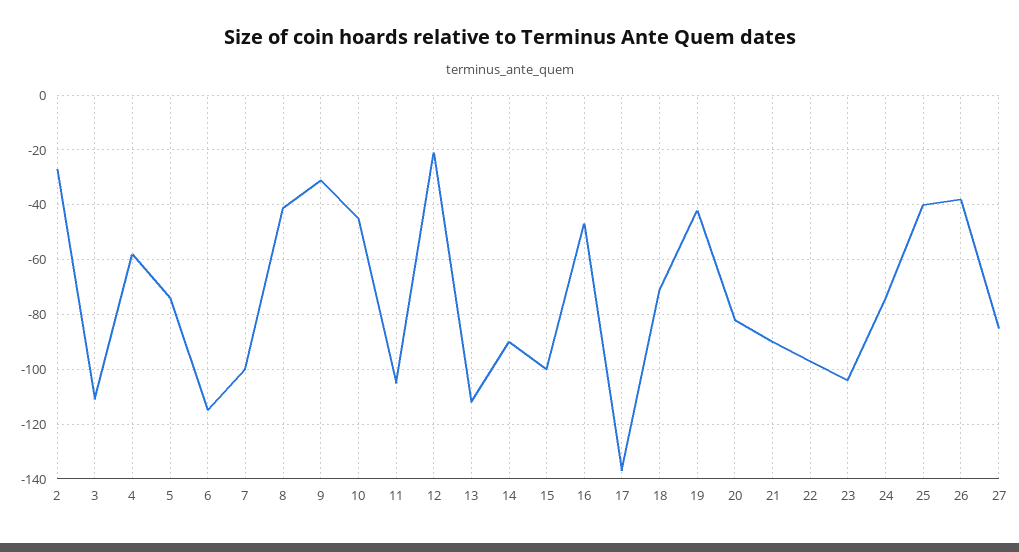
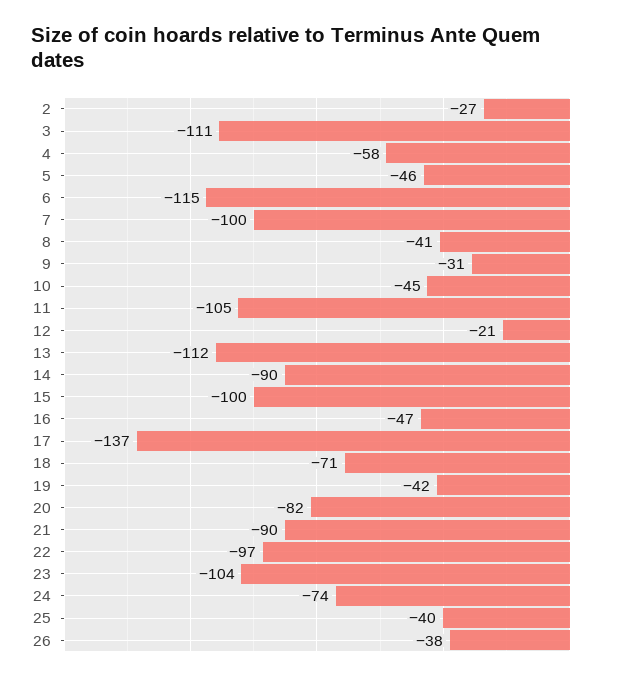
5: -75 -> -46
27: -85 -> none

